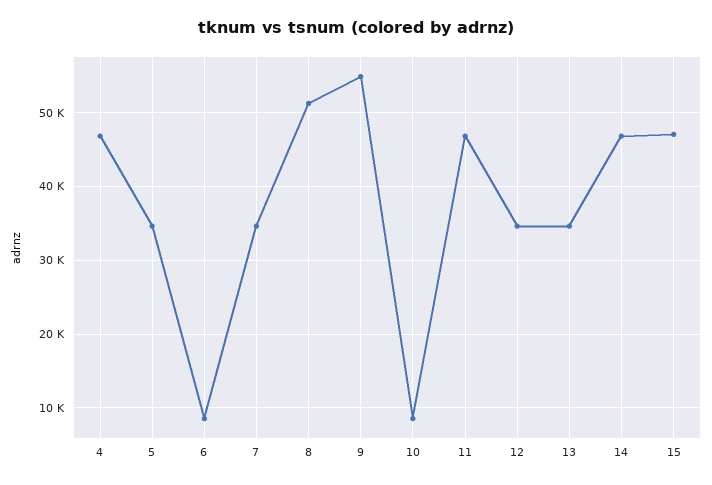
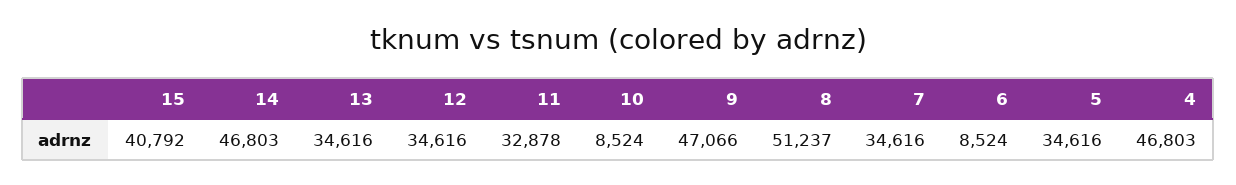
9: 55000 -> 47066
11: 47000 -> 32878
15: 47000 -> 40792

